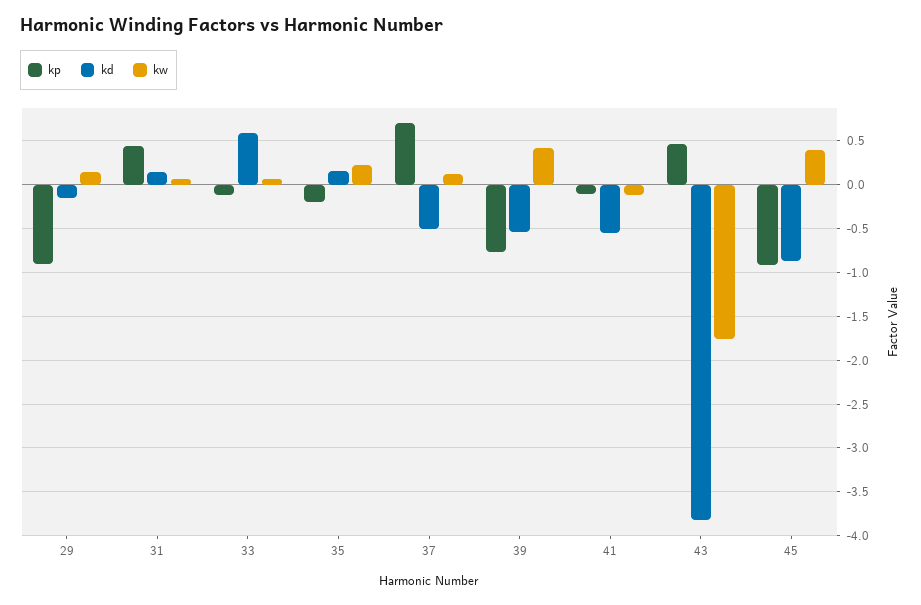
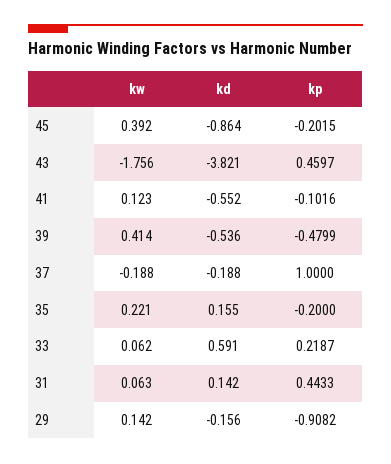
kp, 33: -0.1 -> 0.2187
kp, 37: 0.7 -> 1
kd, 37: -0.5 -> -0.188
kw, 37: 0.1 -> -0.188
kp, 39: -0.8 -> -0.4799
kw, 41: -0.1 -> 0.123
kp, 45: -0.9 -> -0.2015

